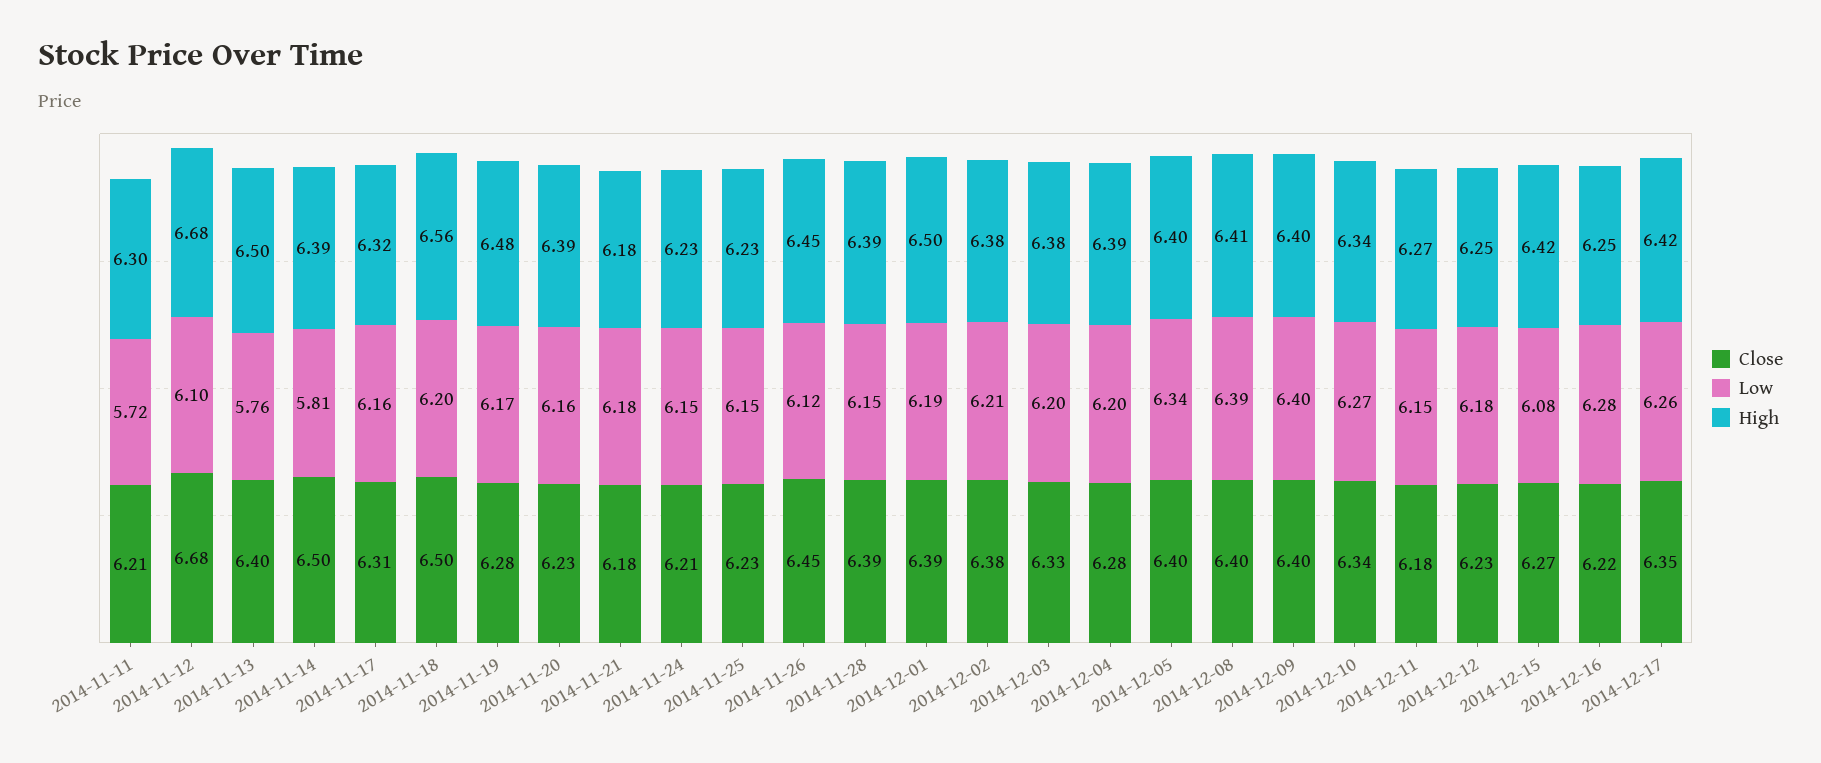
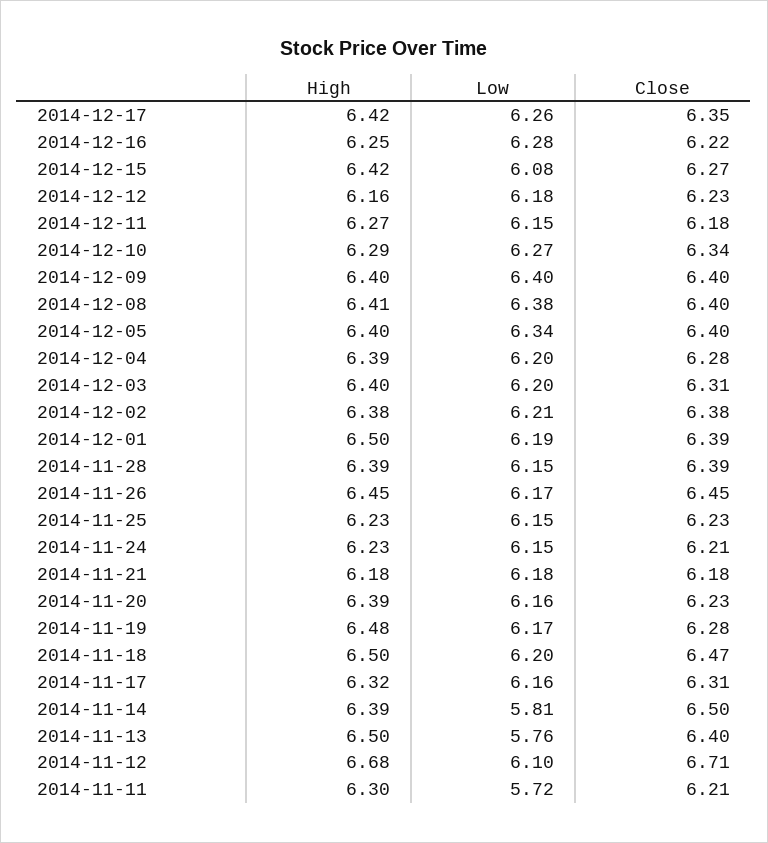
Close, 2014-11-12: 6.68 -> 6.71
Close, 2014-11-18: 6.5 -> 6.47
High, 2014-11-18: 6.56 -> 6.5
Low, 2014-11-26: 6.12 -> 6.17
Close, 2014-12-03: 6.33 -> 6.31
High, 2014-12-03: 6.38 -> 6.4
Low, 2014-12-08: 6.39 -> 6.38
High, 2014-12-10: 6.34 -> 6.29
High, 2014-12-12: 6.25 -> 6.16

